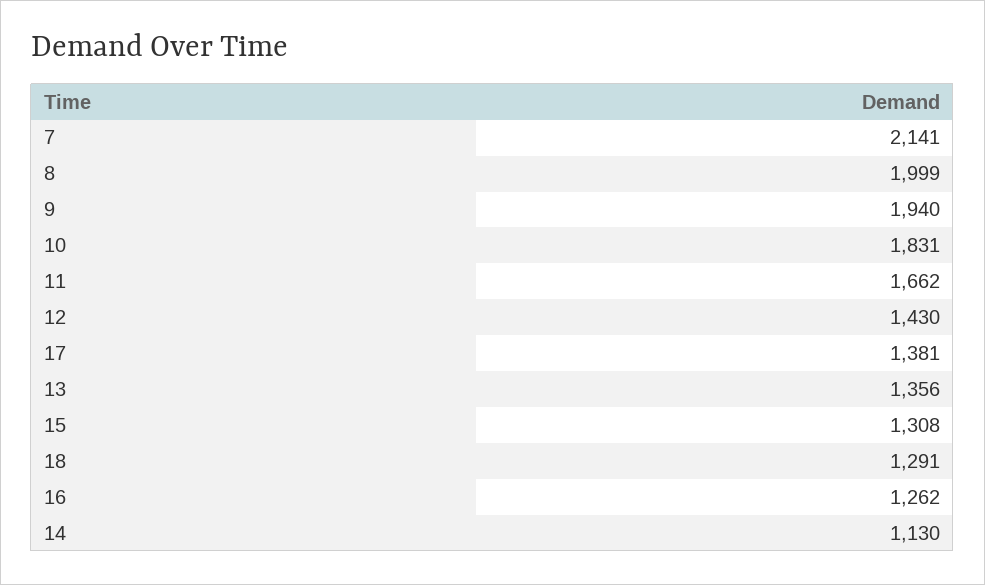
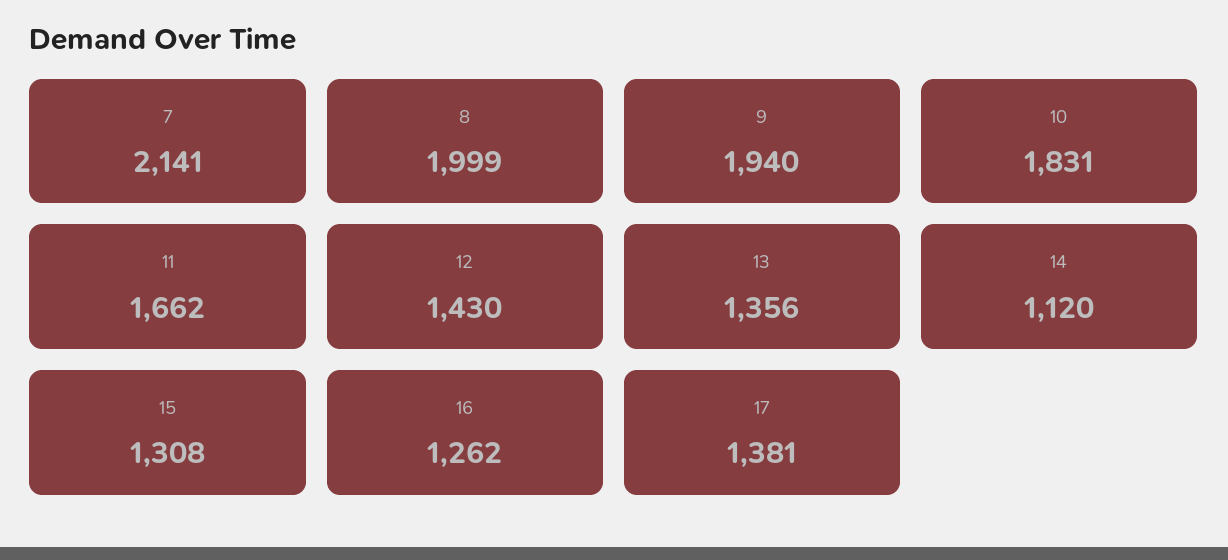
18: 1291 -> none
14: 1130 -> 1120

